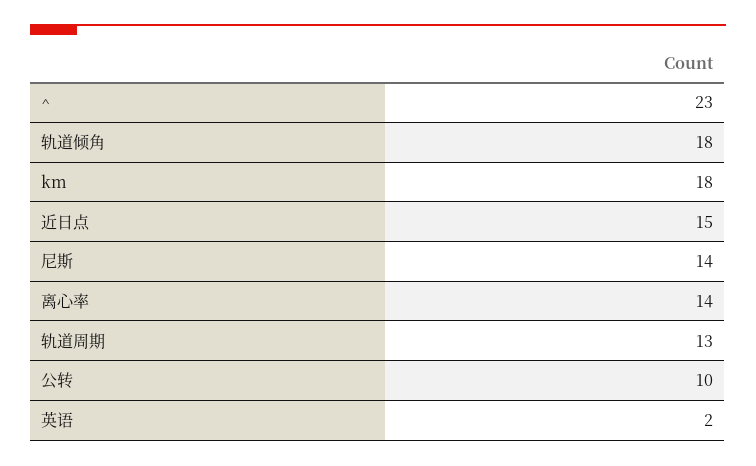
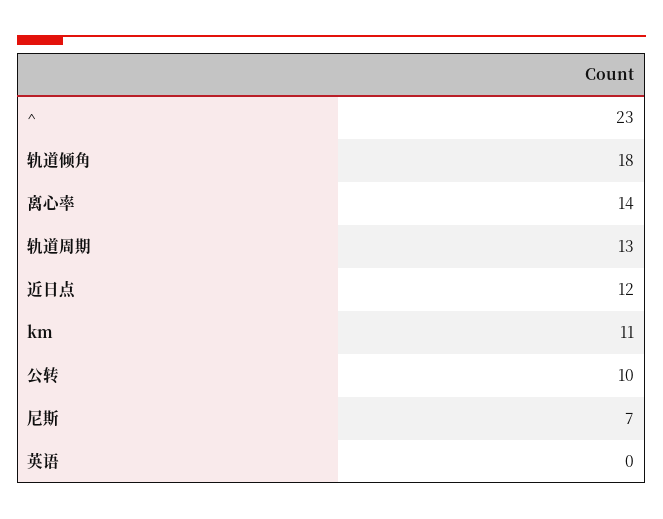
km: 18 -> 11
近日点: 15 -> 12
尼斯: 14 -> 7
英语: 2 -> 0

